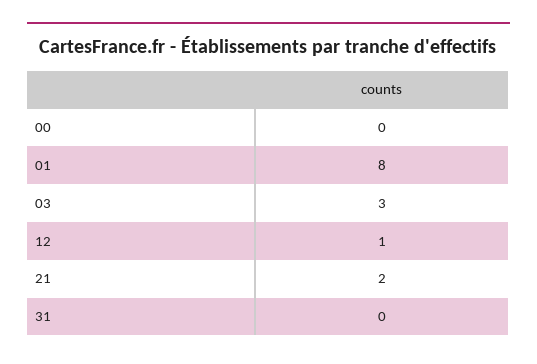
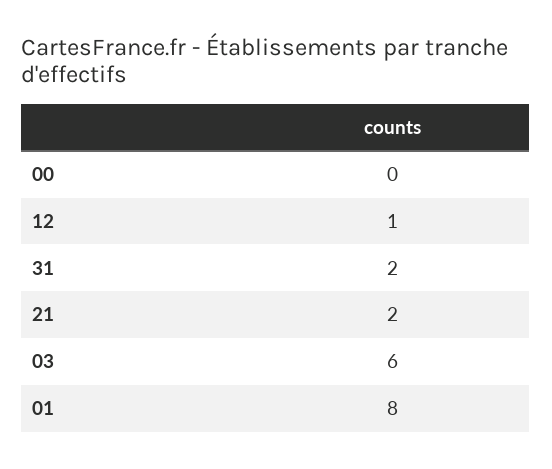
03: 3 -> 6
31: 0 -> 2

